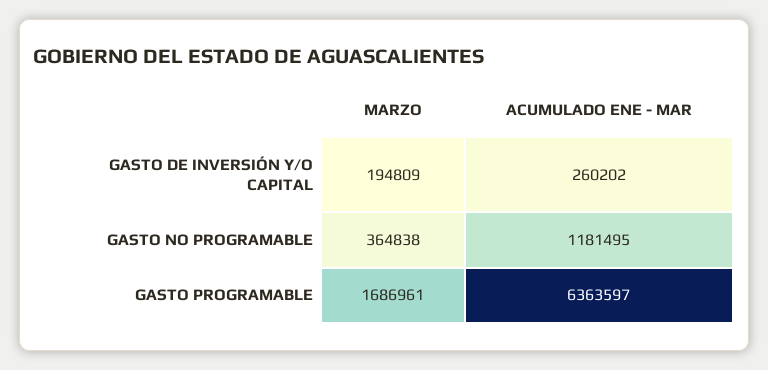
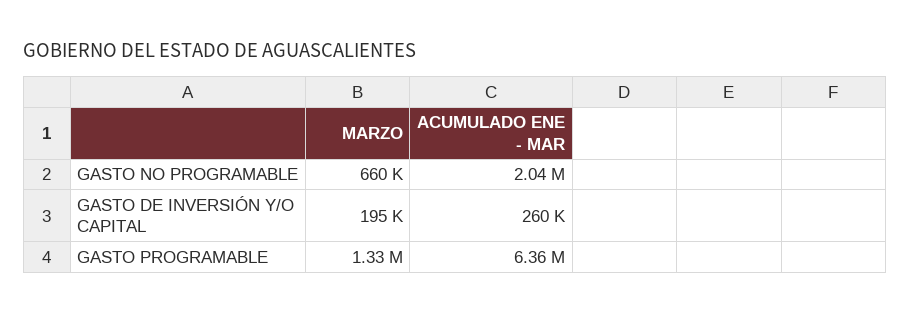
MARZO, GASTO NO PROGRAMABLE: 364838 -> 660000
ACUMULADO ENE - MAR, GASTO NO PROGRAMABLE: 1181495 -> 2040000
MARZO, GASTO PROGRAMABLE: 1686961 -> 1330000

